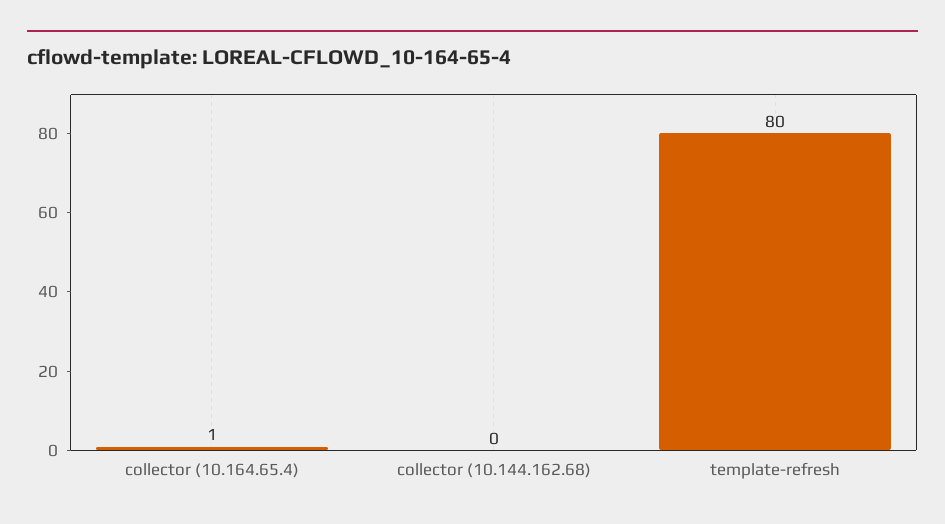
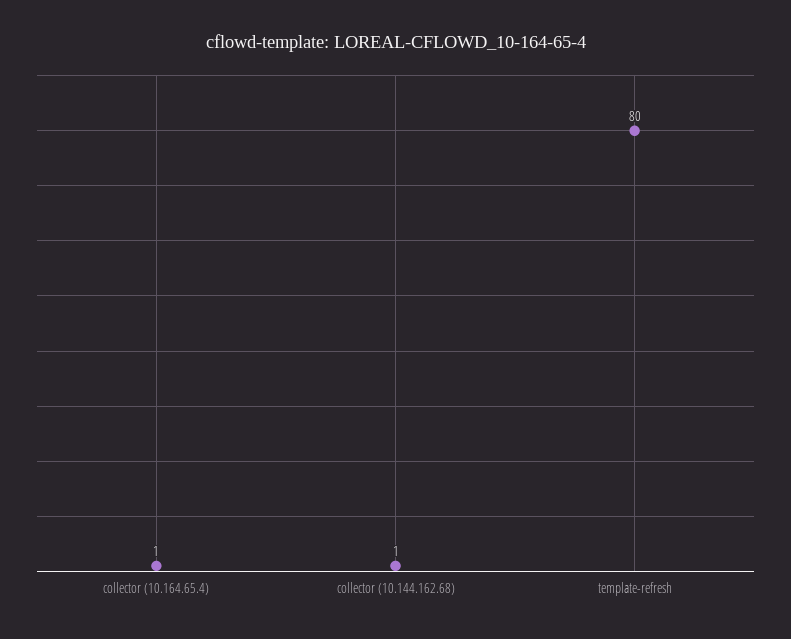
collector (10.144.162.68): 0 -> 1

